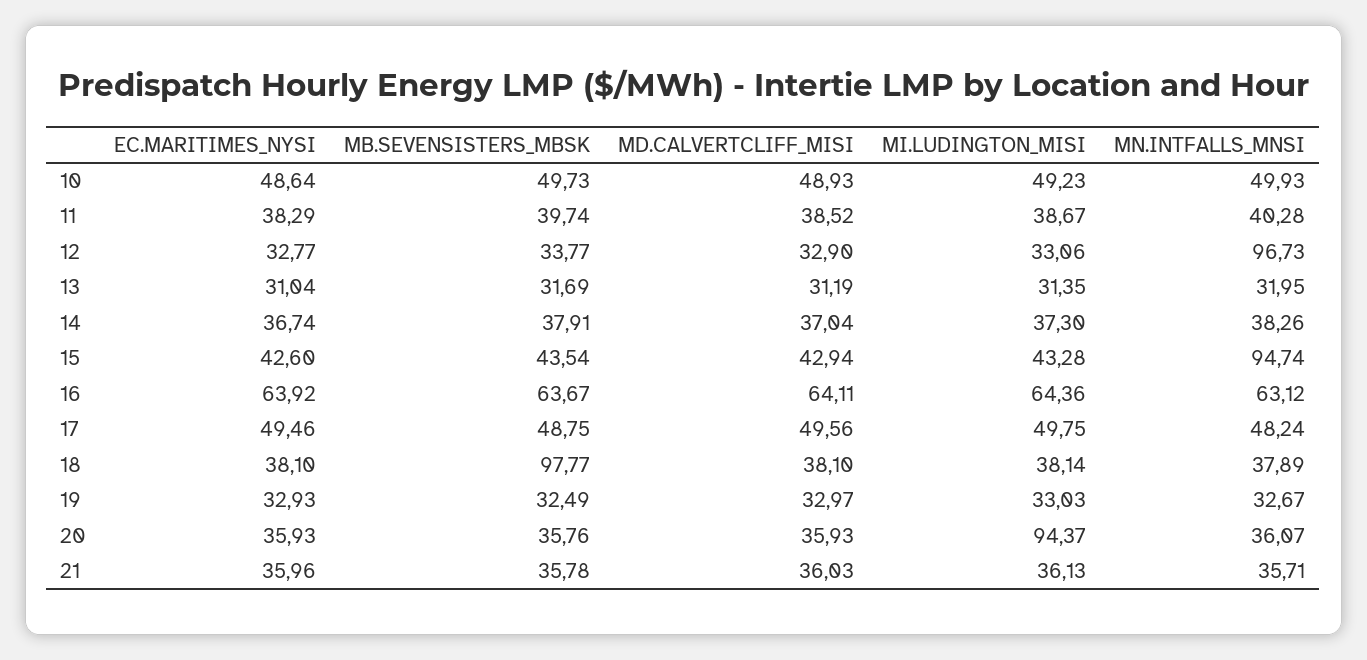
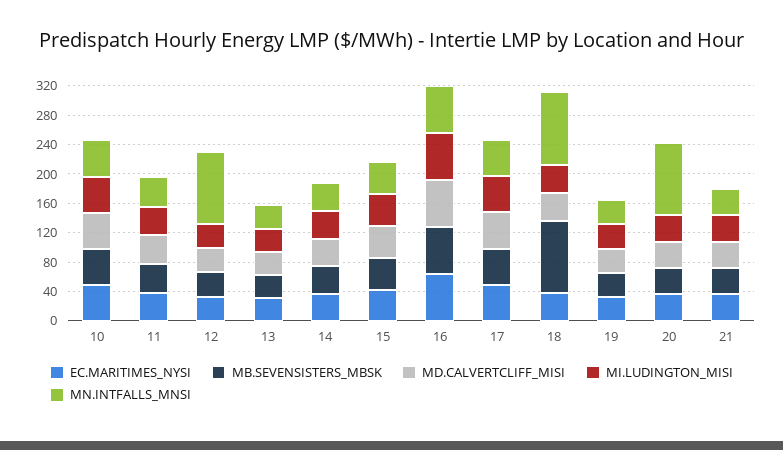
MN.INTFALLS_MNSI, 15: 94.74 -> 40
MN.INTFALLS_MNSI, 18: 37.89 -> 100
MI.LUDINGTON_MISI, 20: 94.37 -> 40
MN.INTFALLS_MNSI, 20: 36.07 -> 100

